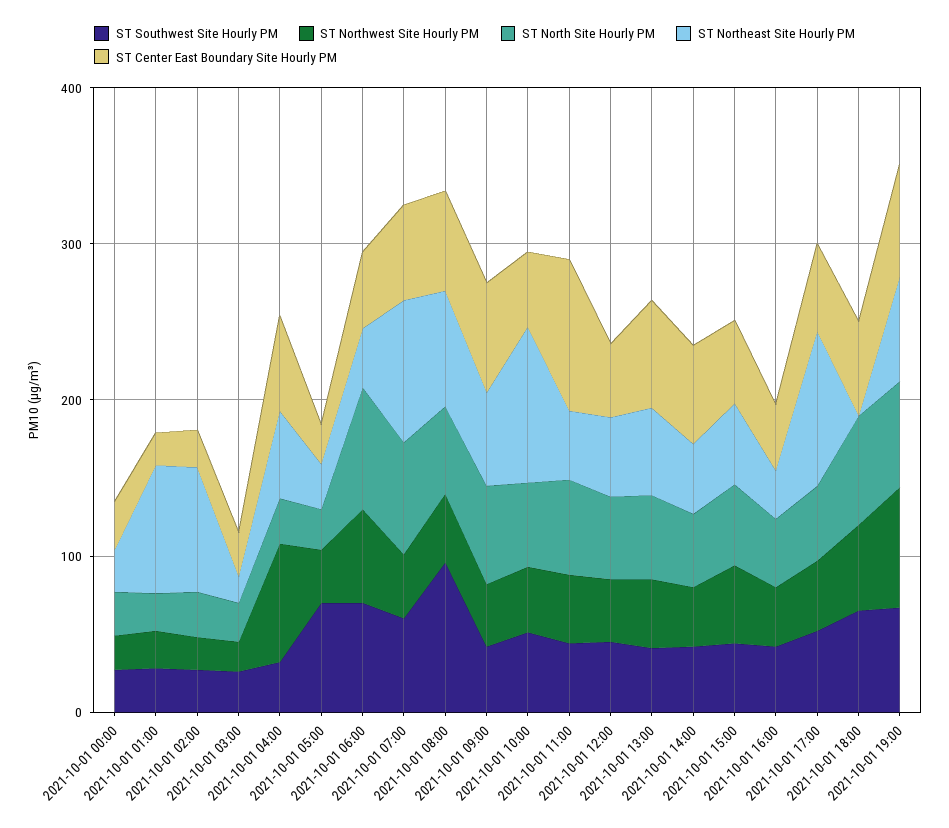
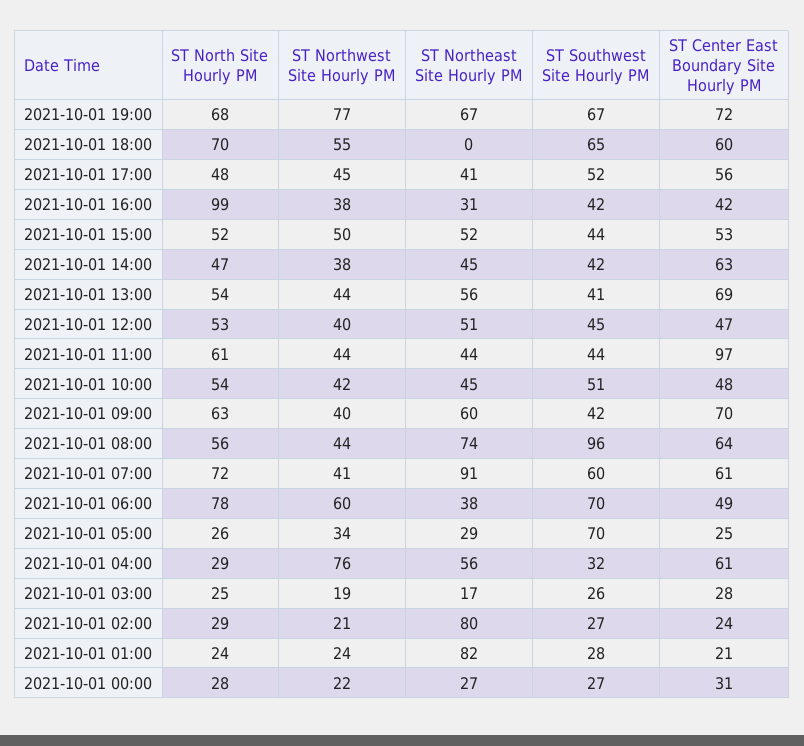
ST Northeast Site Hourly PM, 2021-10-01 10:00: 100 -> 45
ST North Site Hourly PM, 2021-10-01 16:00: 40 -> 99
ST Northeast Site Hourly PM, 2021-10-01 17:00: 100 -> 41

